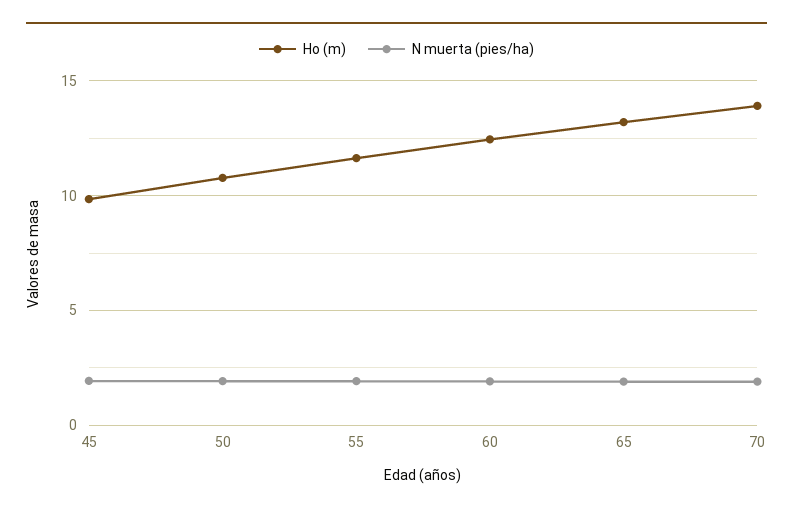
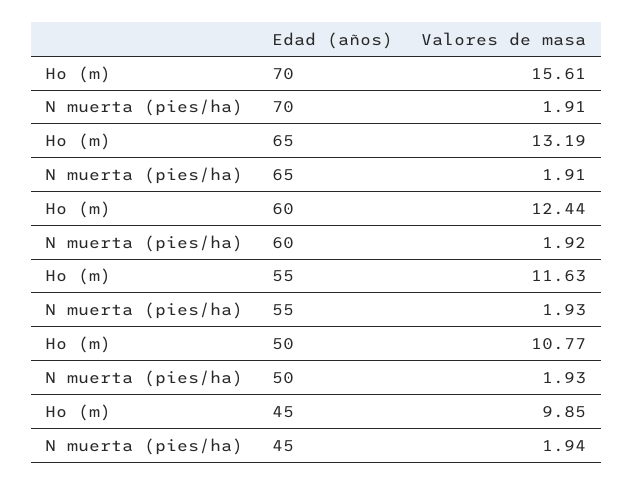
Ho (m), 70: 14 -> 15.61

